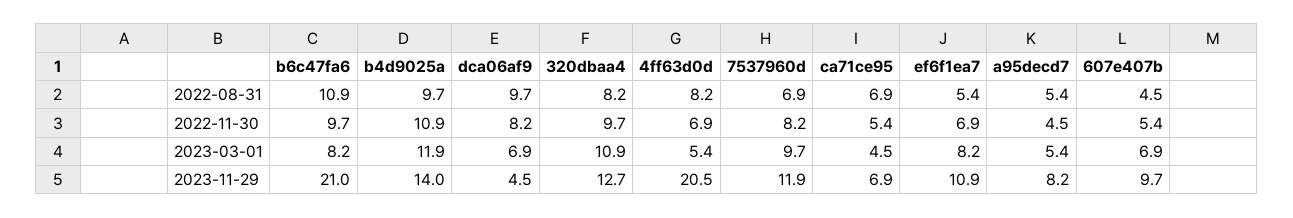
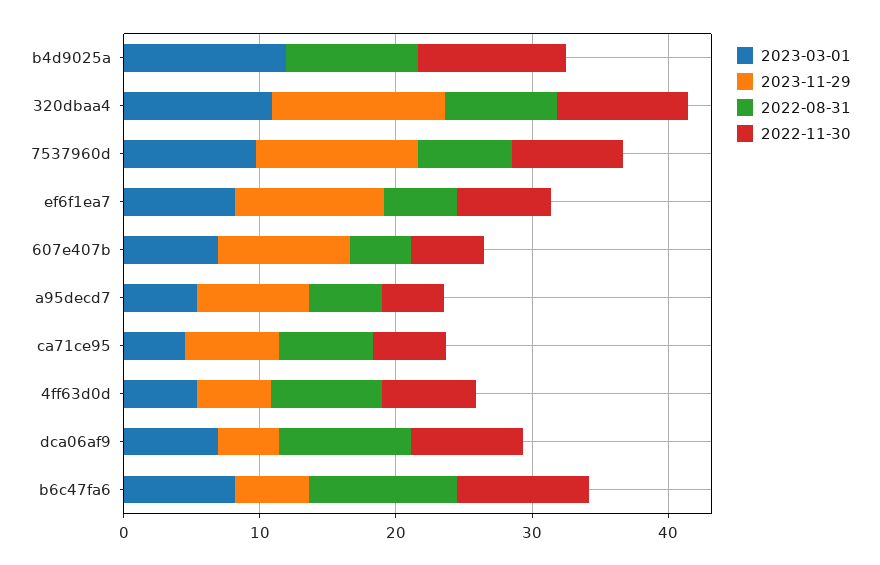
2023-11-29, b6c47fa6: 21 -> 6
2023-11-29, b4d9025a: 14 -> 0
2023-11-29, 4ff63d0d: 20.5 -> 6

